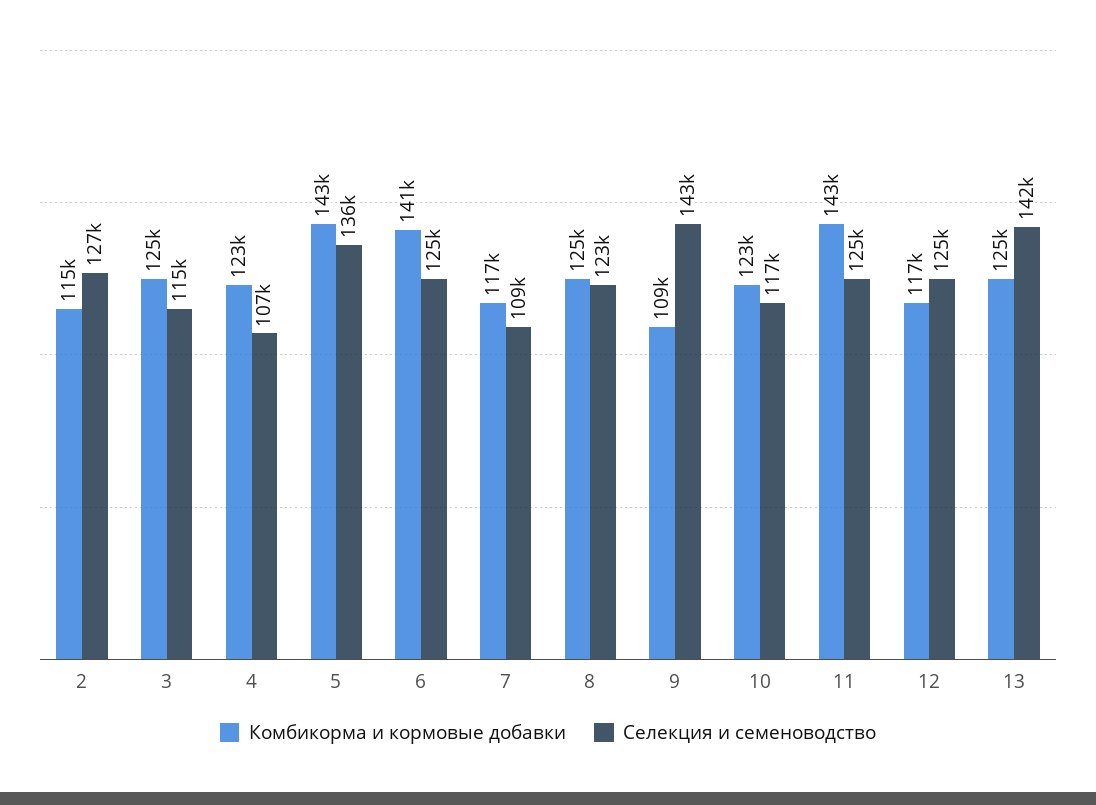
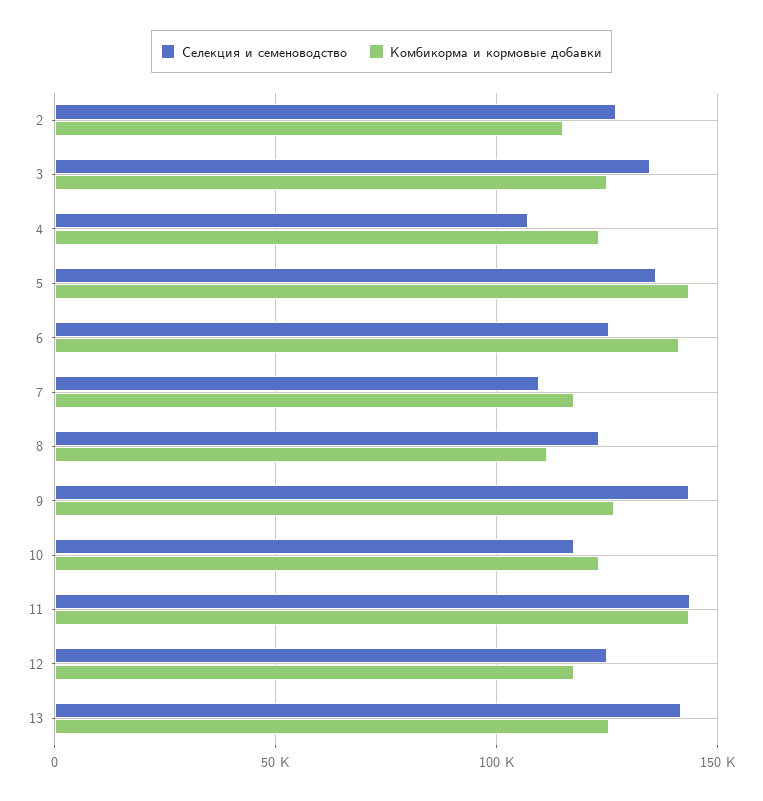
Селекция и семеноводство, 3: 115000 -> 135000
Комбикорма и кормовые добавки, 8: 125000 -> 110000
Комбикорма и кормовые добавки, 9: 109000 -> 125000
Селекция и семеноводство, 11: 125000 -> 145000

